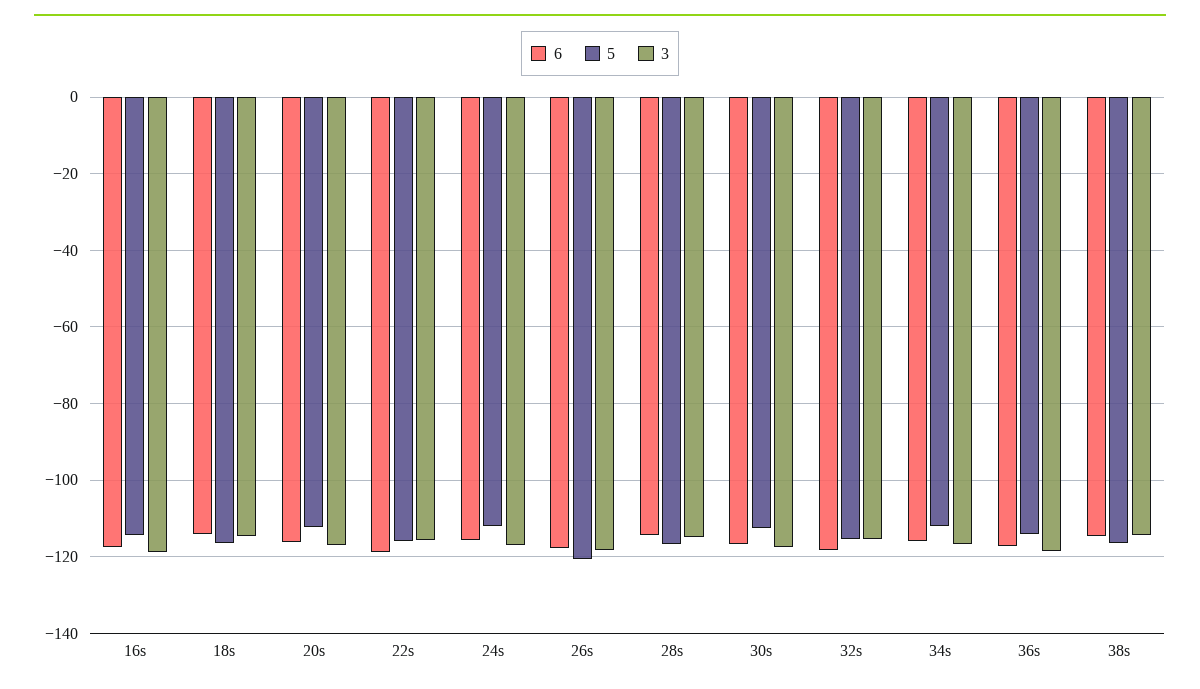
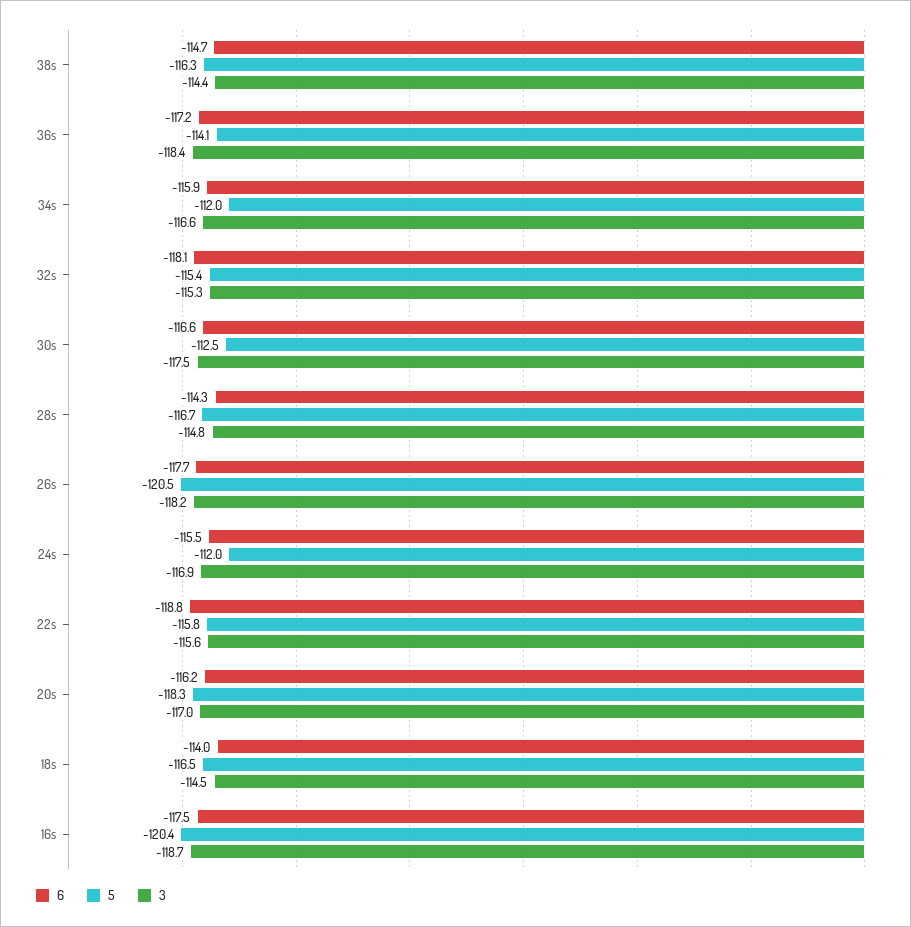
5, 16s: -114 -> -120.4
5, 20s: -112 -> -118.3

